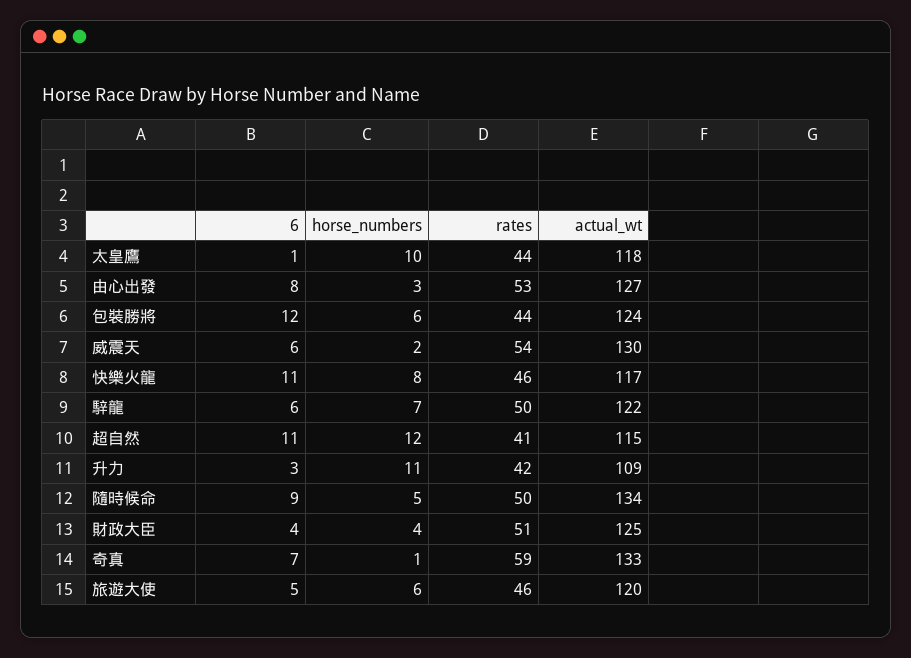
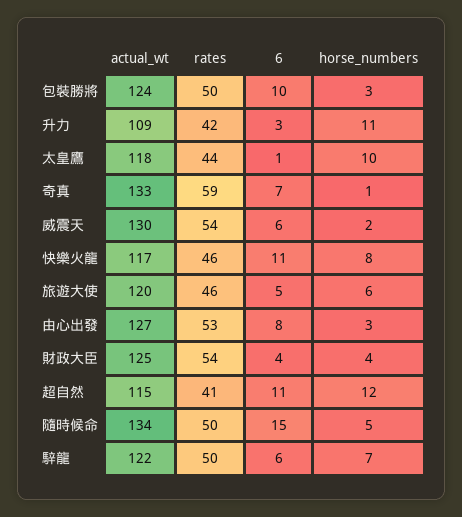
6, 包裝勝將: 12 -> 10
horse_numbers, 包裝勝將: 6 -> 3
rates, 包裝勝將: 44 -> 50
6, 隨時候命: 9 -> 15
rates, 財政大臣: 51 -> 54

